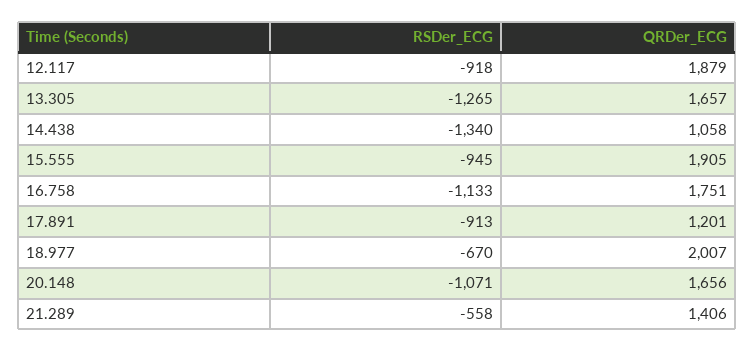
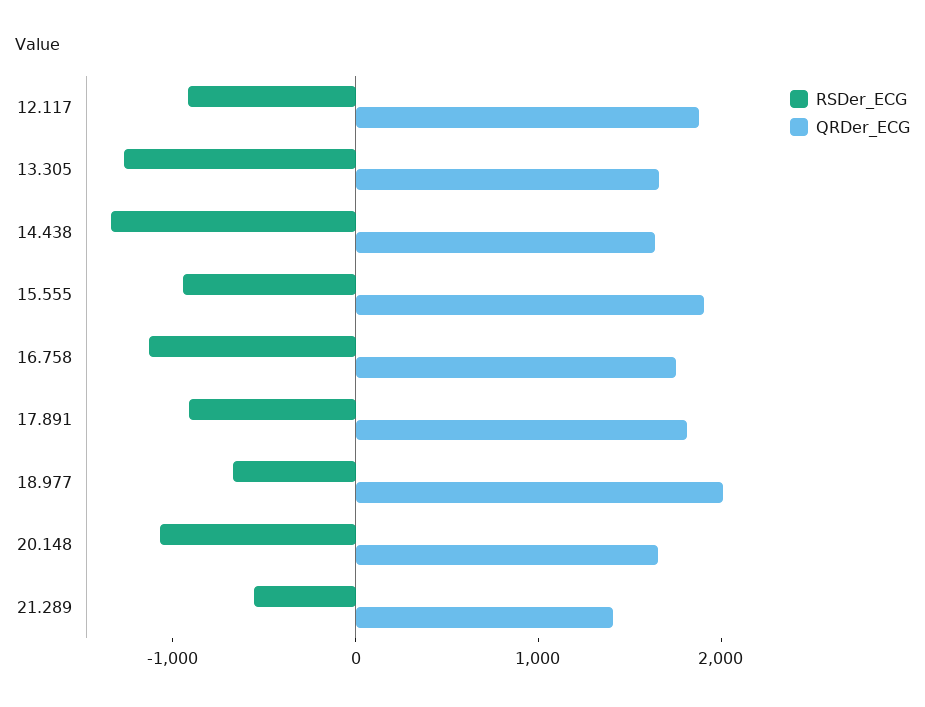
QRDer_ECG, 14.438: 1058 -> 1600
QRDer_ECG, 17.891: 1201 -> 1800

